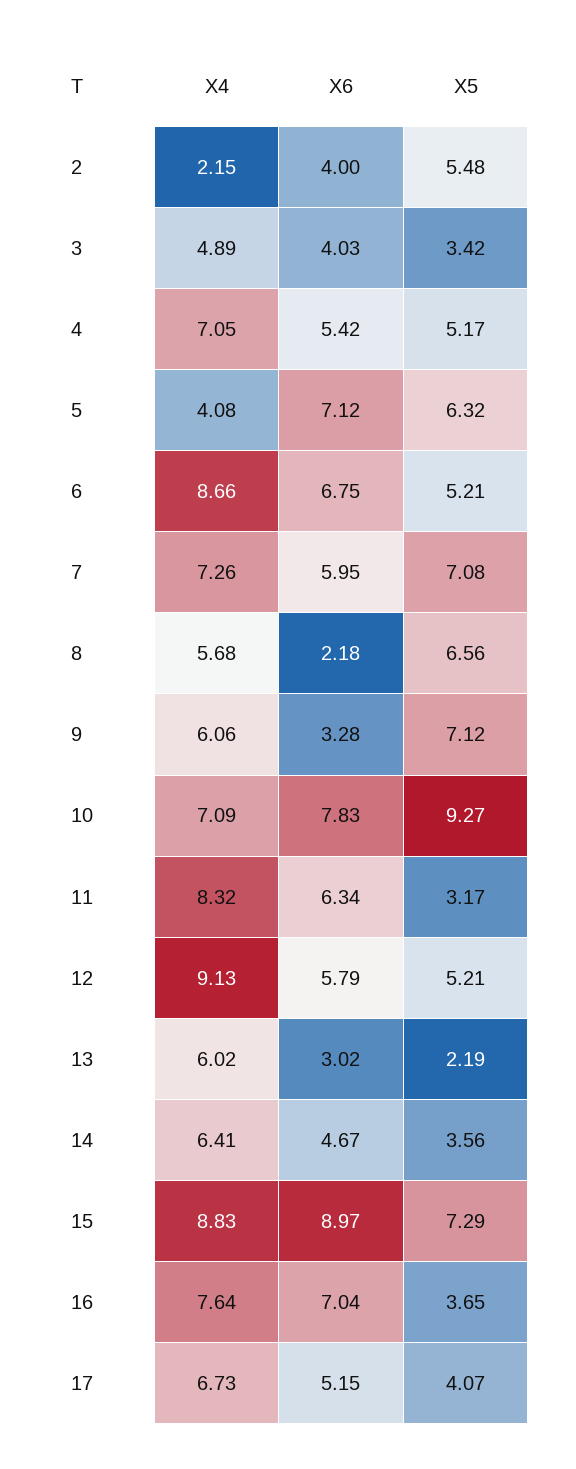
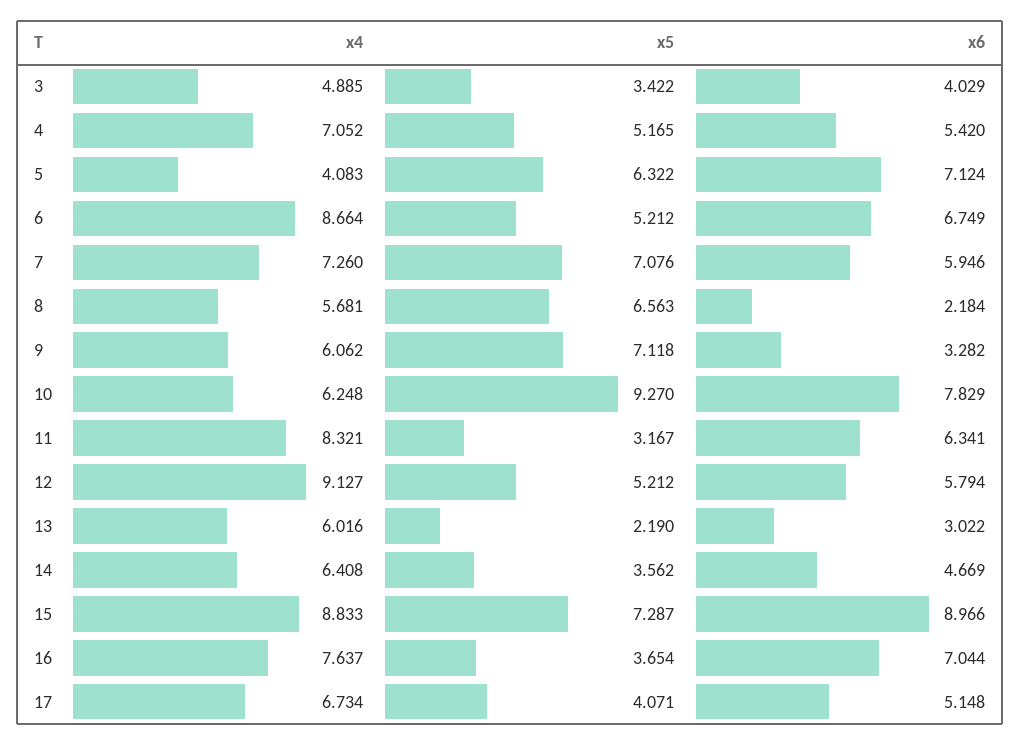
X4, 2: 2.15 -> none
X6, 2: 4 -> none
X5, 2: 5.48 -> none
X4, 10: 7.09 -> 6.248

